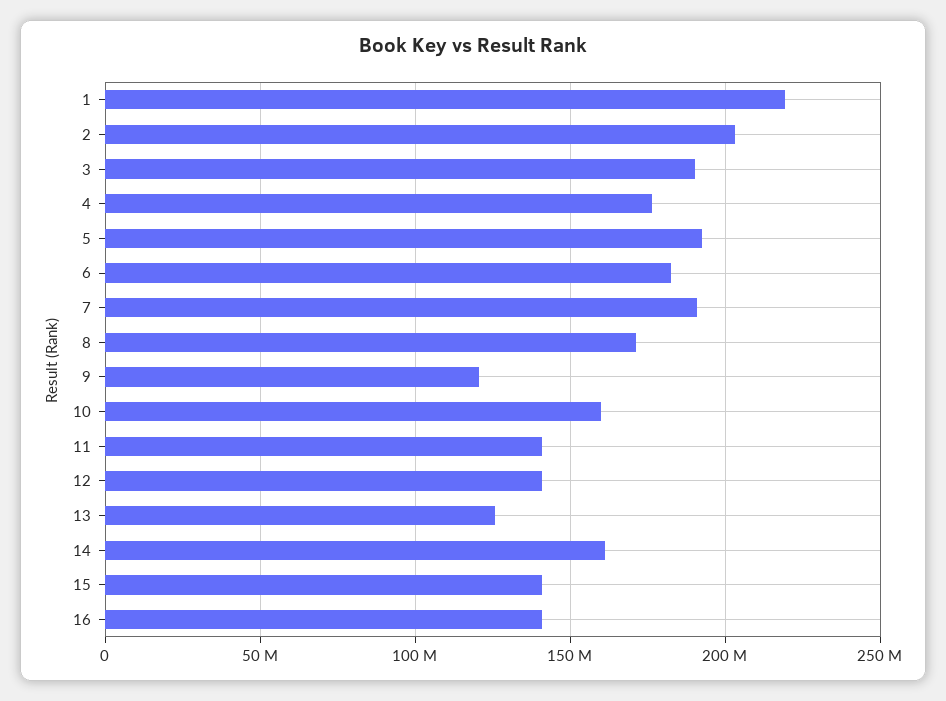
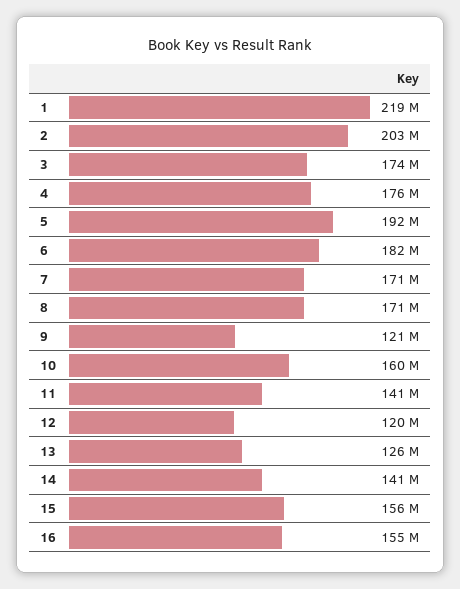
3: 190000000 -> 174000000
7: 190000000 -> 171000000
12: 140000000 -> 120000000
14: 160000000 -> 141000000
15: 140000000 -> 156000000
16: 140000000 -> 155000000

